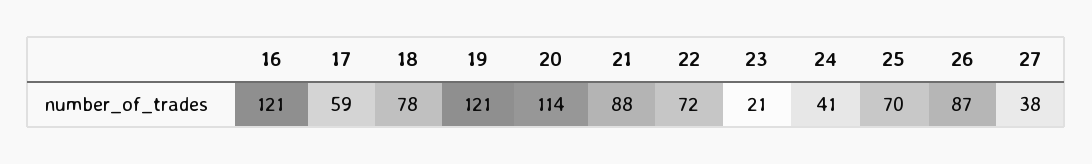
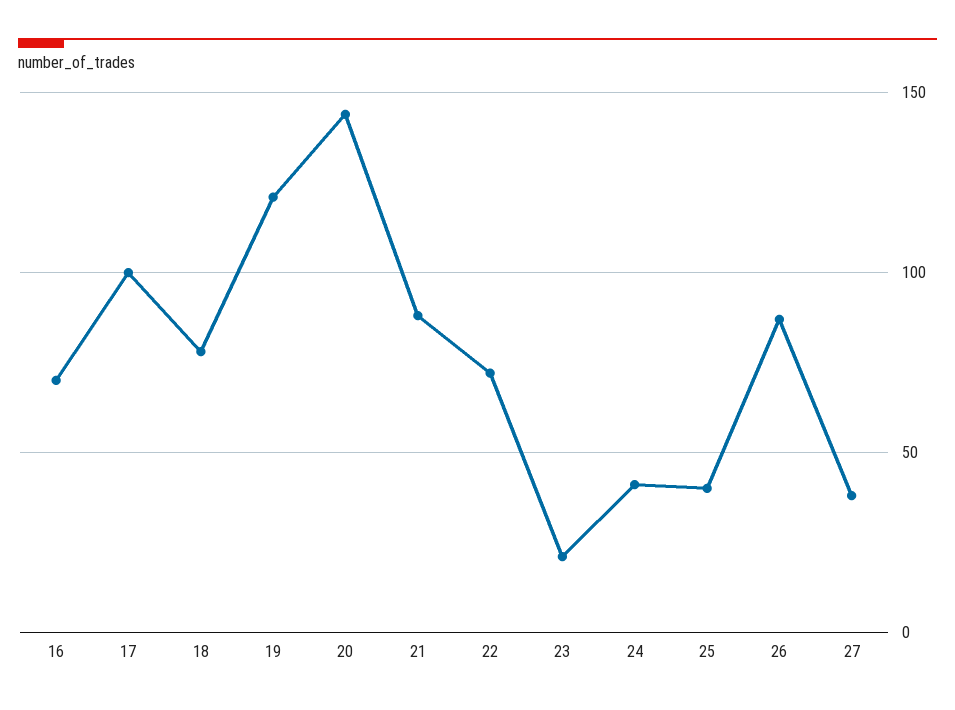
16: 121 -> 70
17: 59 -> 100
20: 114 -> 145
25: 70 -> 40

